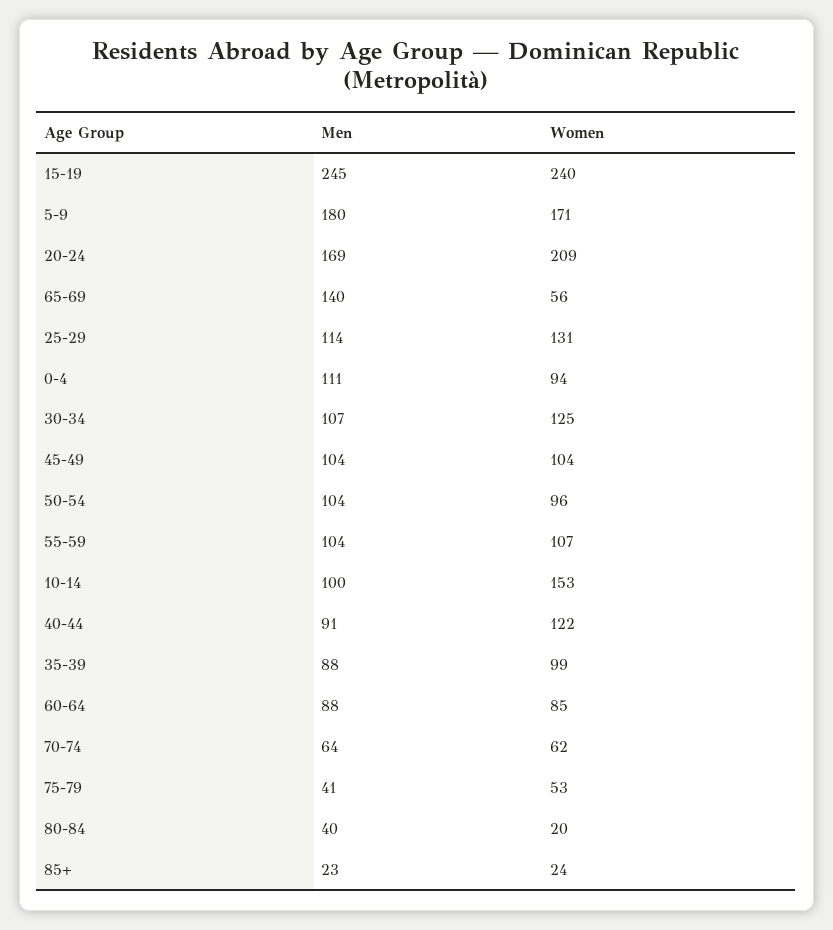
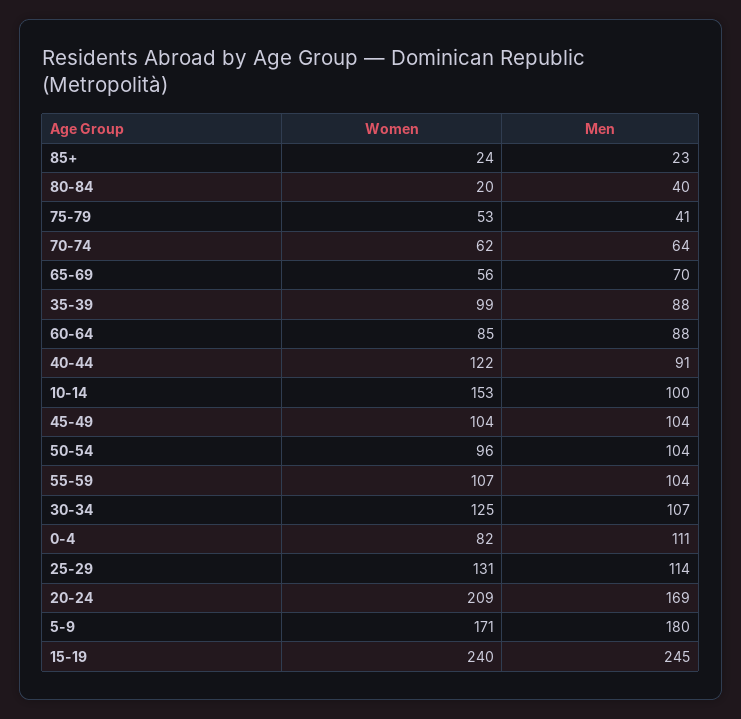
Men, 65-69: 140 -> 70
Women, 0-4: 94 -> 82

